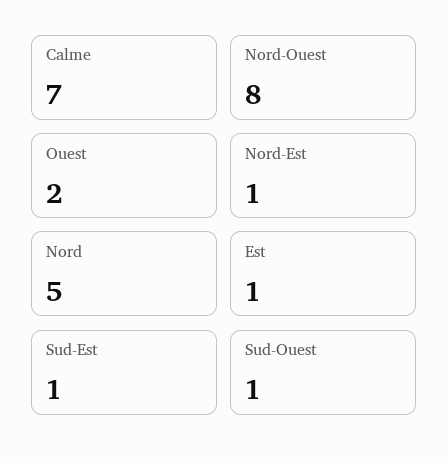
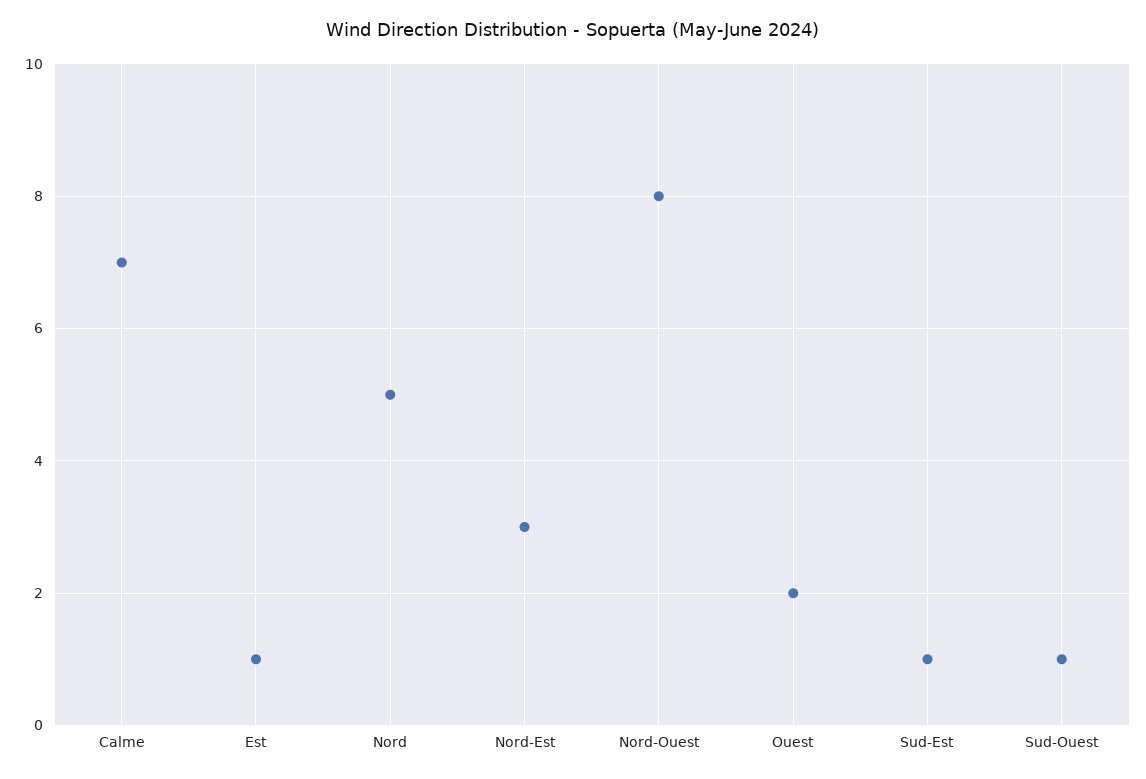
Nord-Est: 1 -> 3

